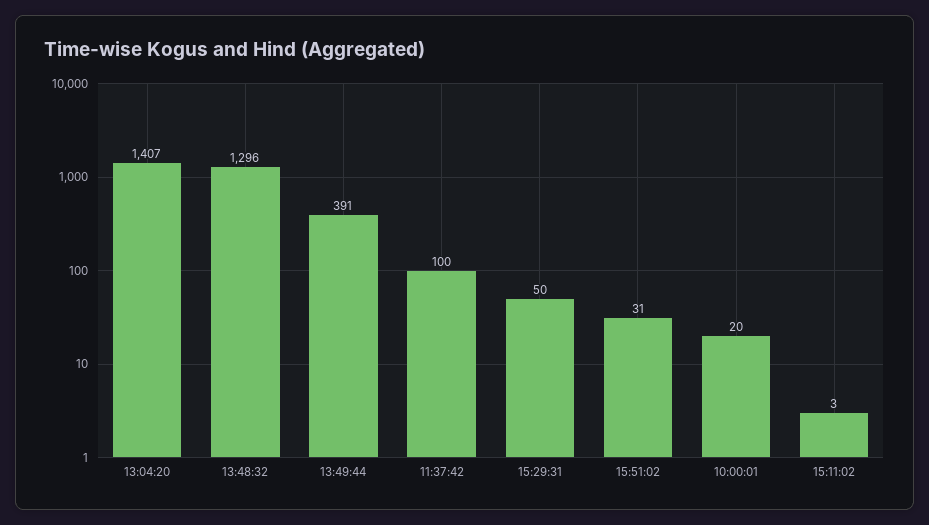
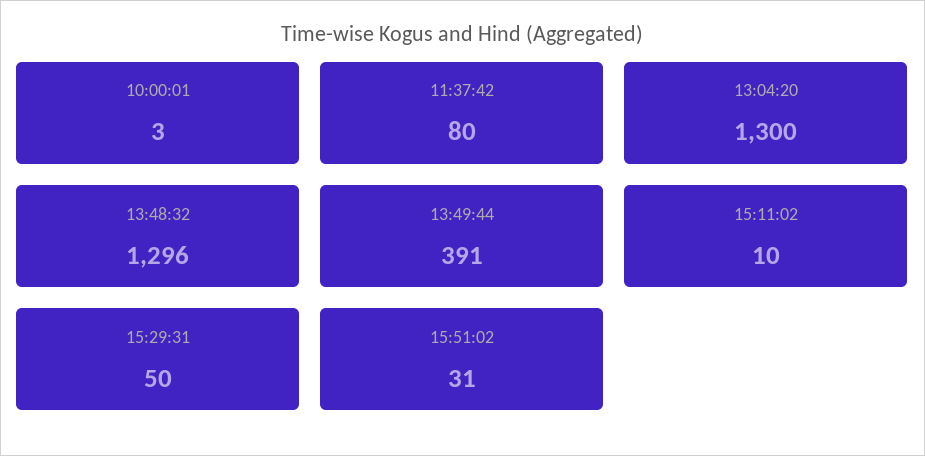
13:04:20: 1407 -> 1300
11:37:42: 100 -> 80
10:00:01: 20 -> 3
15:11:02: 3 -> 10

